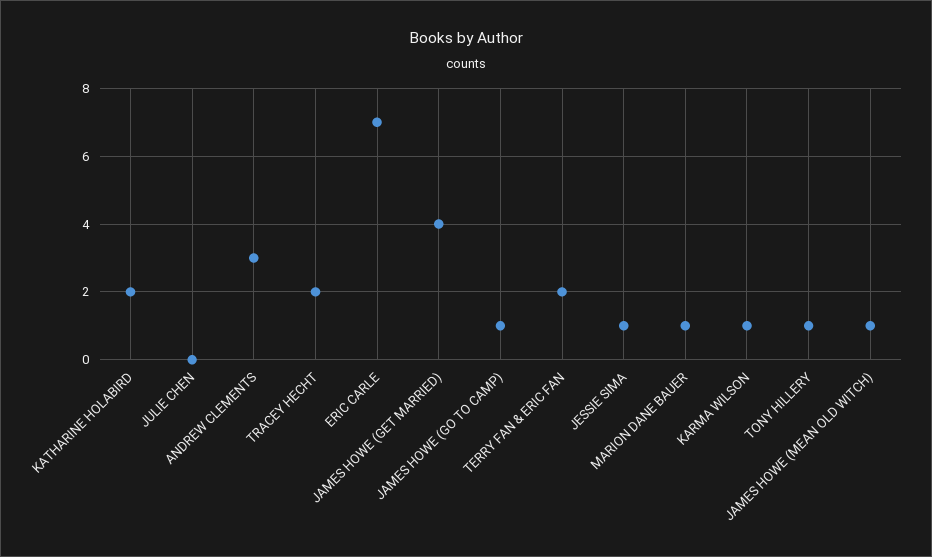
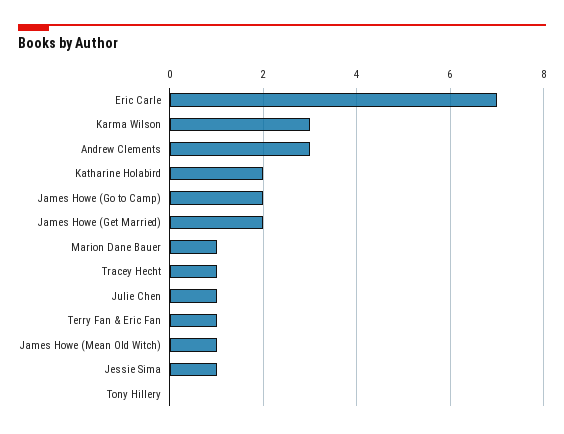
JULIE CHEN: 0 -> 1
TRACEY HECHT: 2 -> 1
JAMES HOWE (GET MARRIED): 4 -> 2
JAMES HOWE (GO TO CAMP): 1 -> 2
TERRY FAN & ERIC FAN: 2 -> 1
KARMA WILSON: 1 -> 3
TONY HILLERY: 1 -> 0

